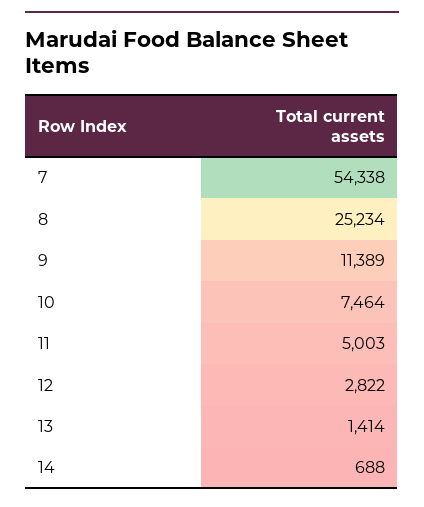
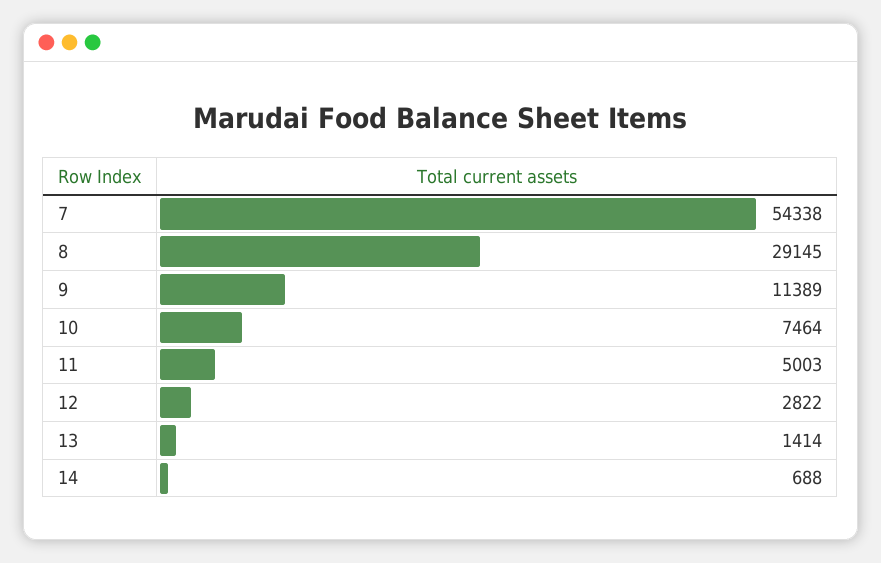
8: 25234 -> 29145

